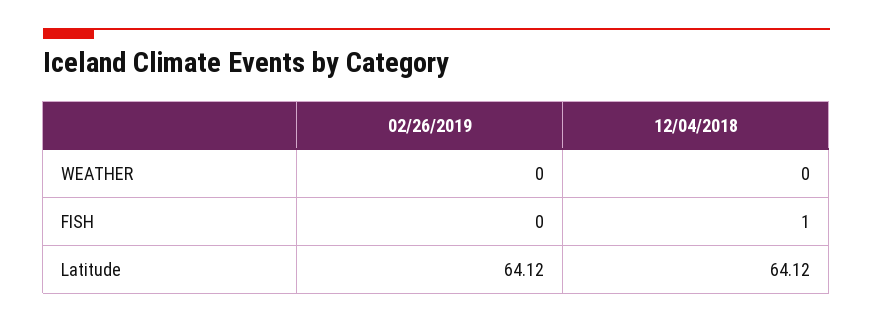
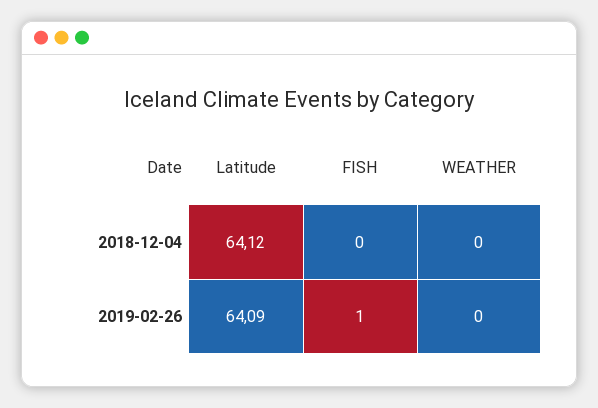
02/26/2019, FISH: 0 -> 1
12/04/2018, FISH: 1 -> 0
02/26/2019, Latitude: 64.12 -> 64.09

